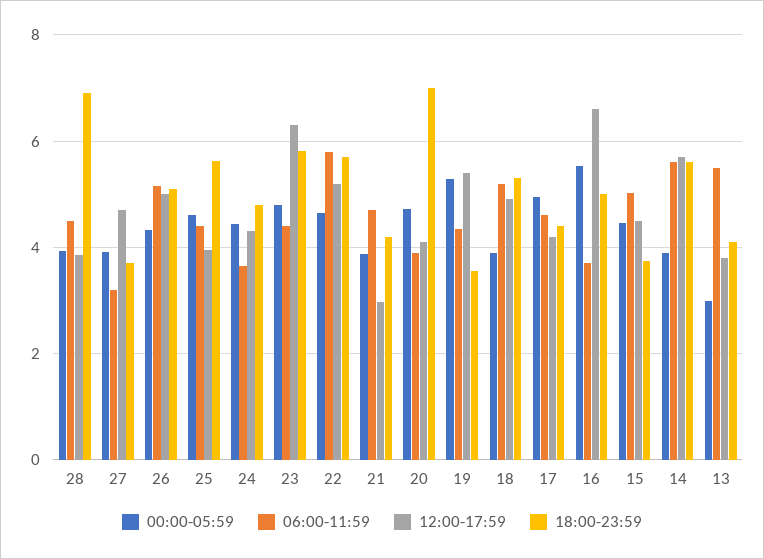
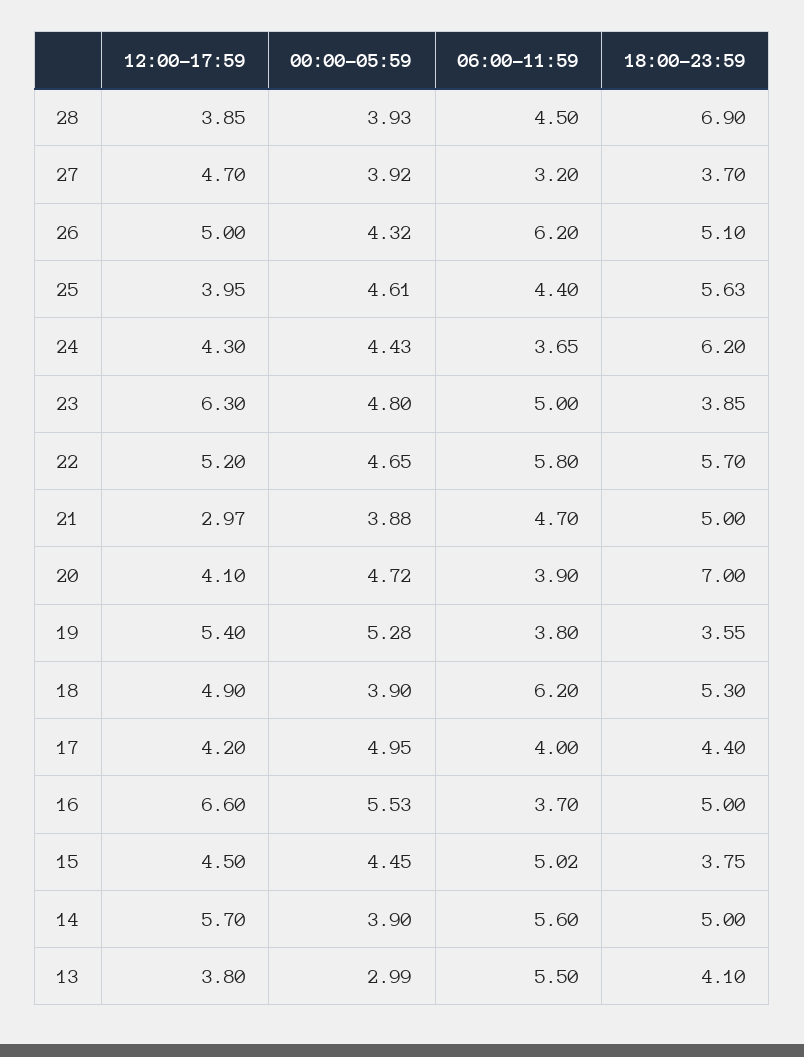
06:00-11:59, 26: 5.2 -> 6.2
18:00-23:59, 24: 4.8 -> 6.2
06:00-11:59, 23: 4.4 -> 5
18:00-23:59, 23: 5.8 -> 3.85
18:00-23:59, 21: 4.2 -> 5
06:00-11:59, 19: 4.4 -> 3.8
06:00-11:59, 18: 5.2 -> 6.2
06:00-11:59, 17: 4.6 -> 4
18:00-23:59, 14: 5.6 -> 5

